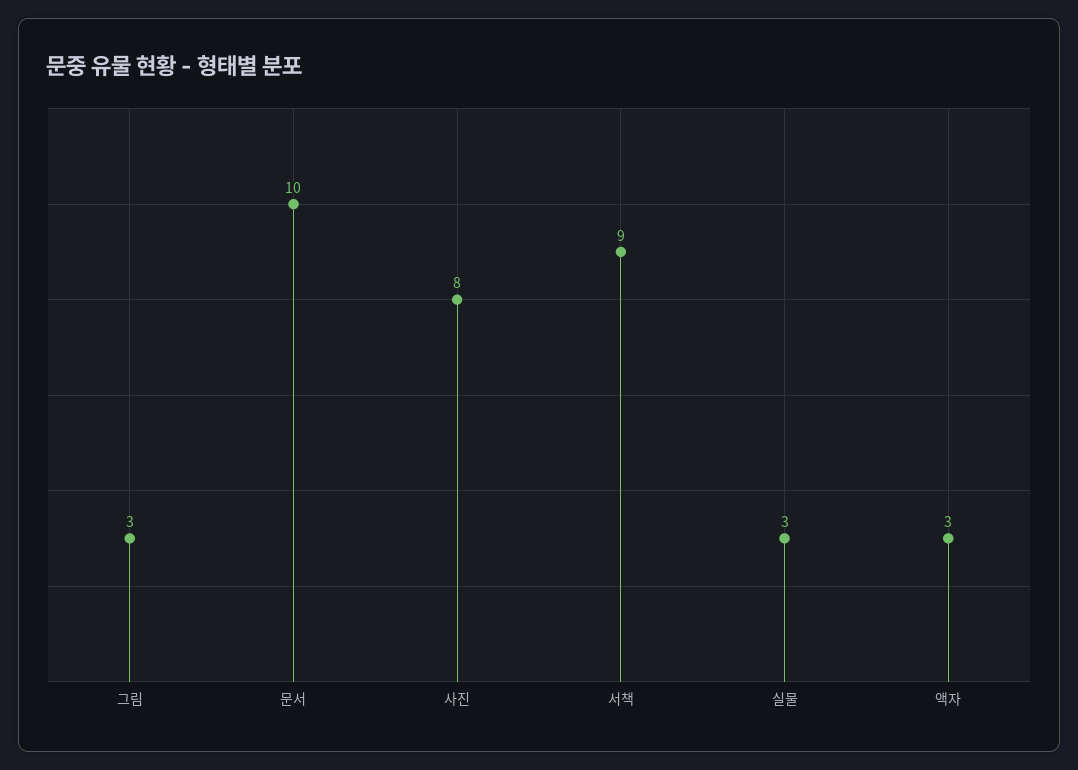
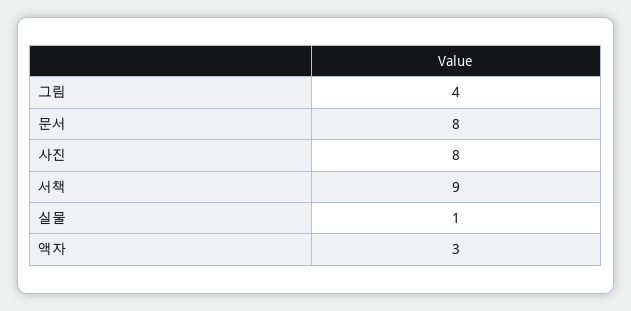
그림: 3 -> 4
문서: 10 -> 8
실물: 3 -> 1

